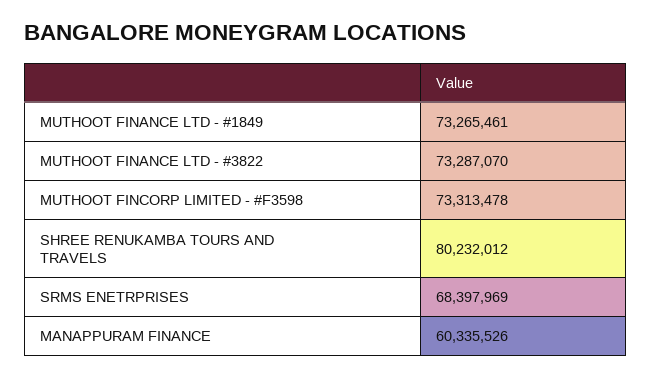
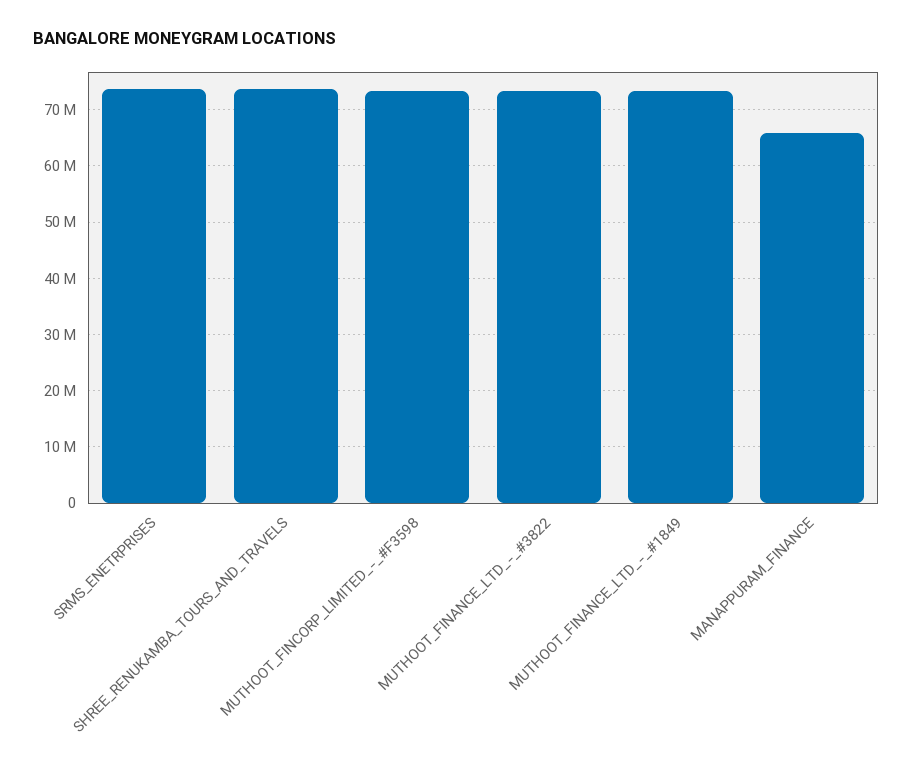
SHREE RENUKAMBA TOURS AND TRAVELS: 80232012 -> 74000000
SRMS ENETRPRISES: 68397969 -> 74000000
MANAPPURAM FINANCE: 60335526 -> 66000000

